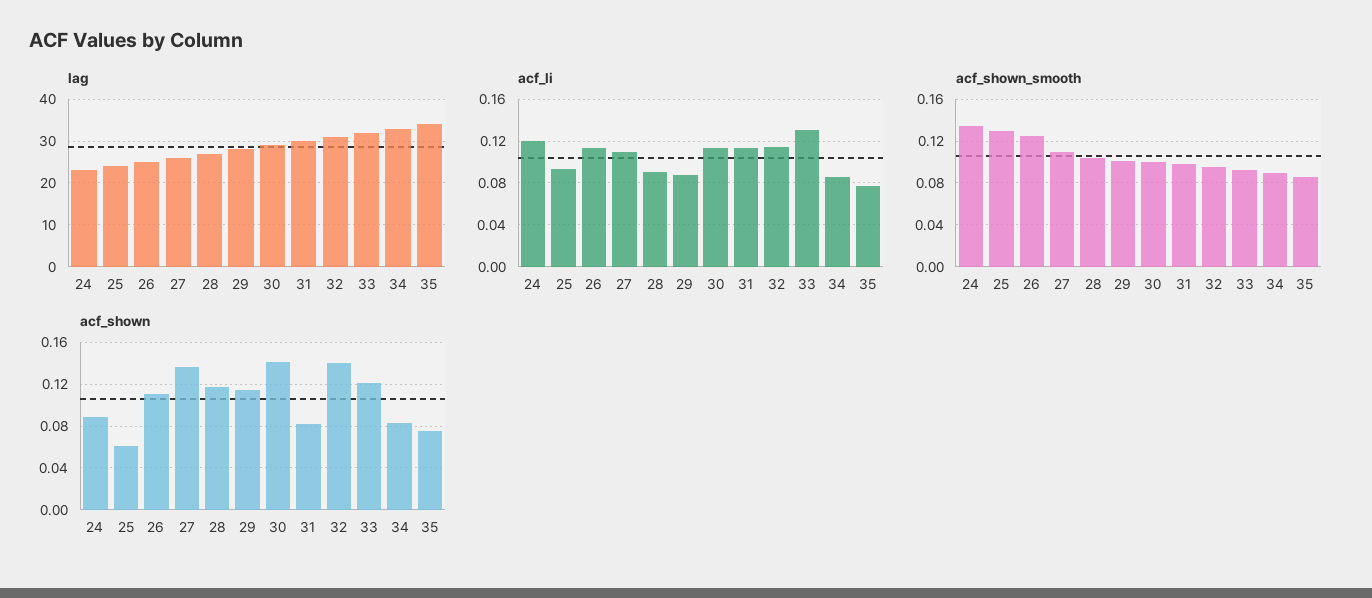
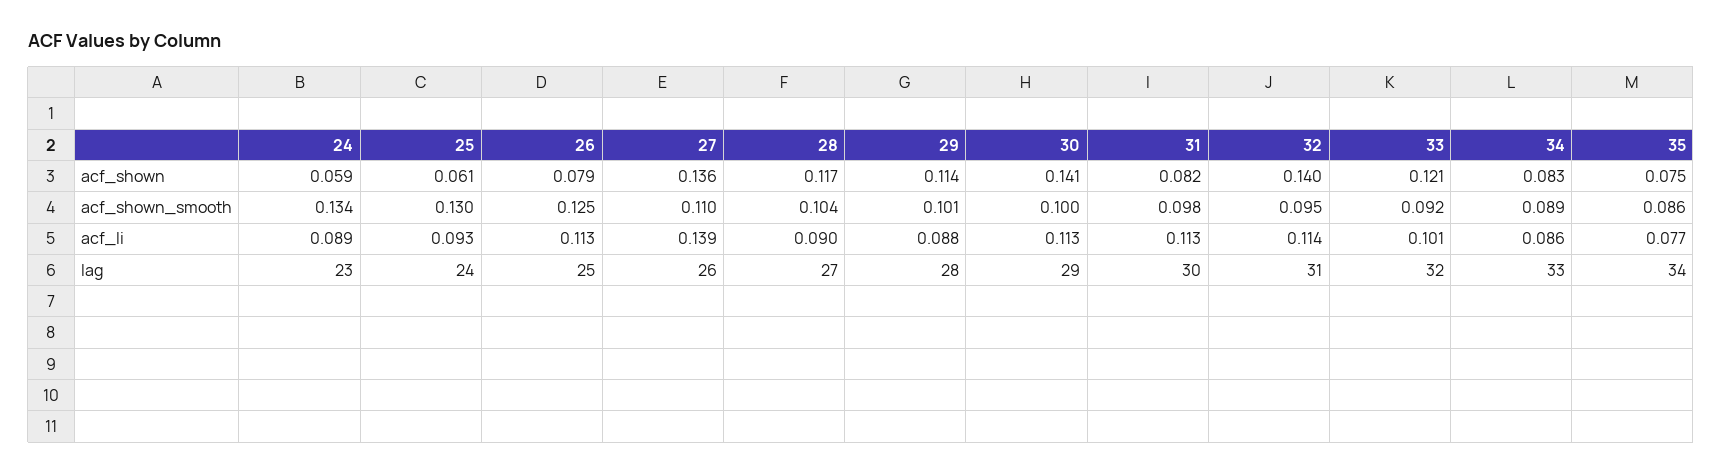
acf_li, 24: 0.12 -> 0.089
acf_li, 27: 0.11 -> 0.139
acf_li, 33: 0.13 -> 0.101
acf_shown, 24: 0.09 -> 0.059
acf_shown, 26: 0.11 -> 0.079

